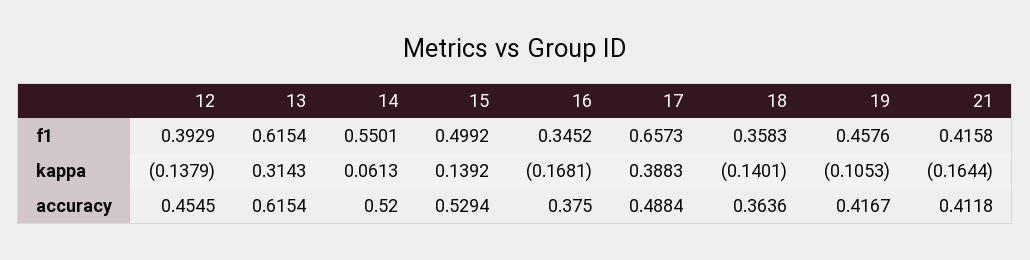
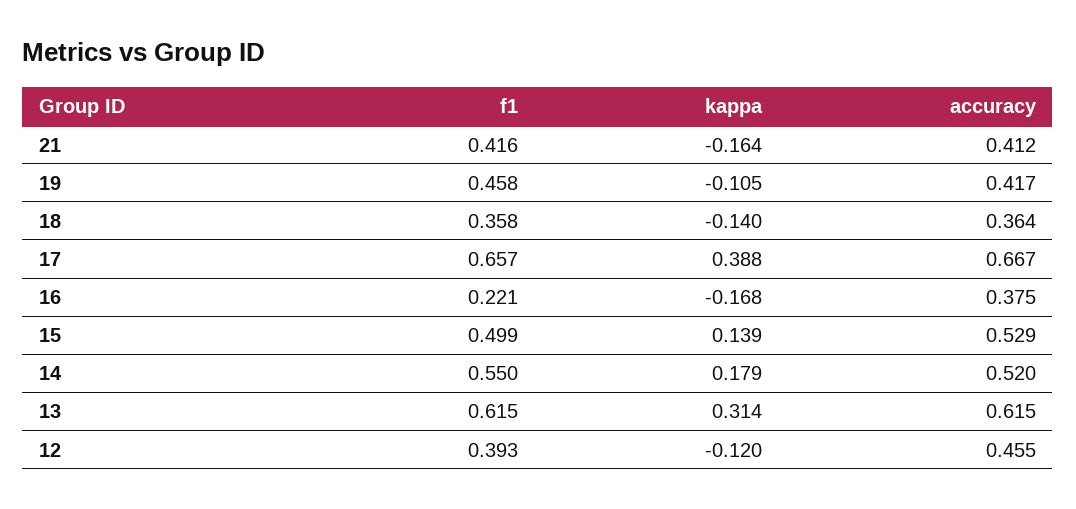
16, f1: 0.3452 -> 0.221
12, kappa: -0.1379 -> -0.12
14, kappa: 0.0613 -> 0.179
17, accuracy: 0.4884 -> 0.667

